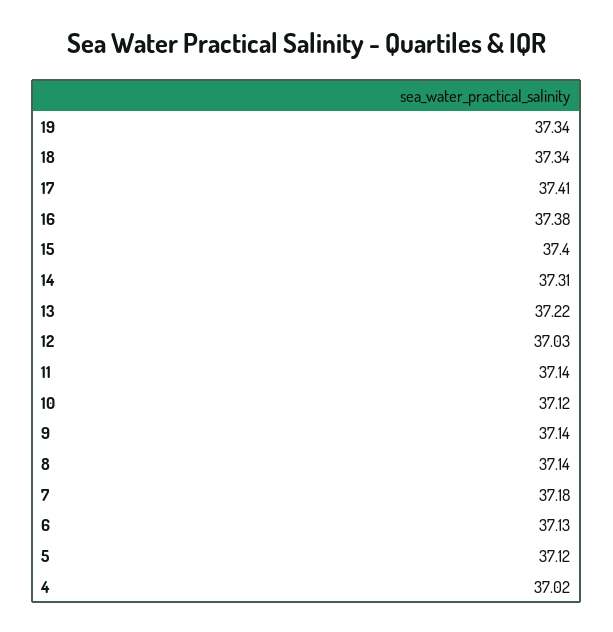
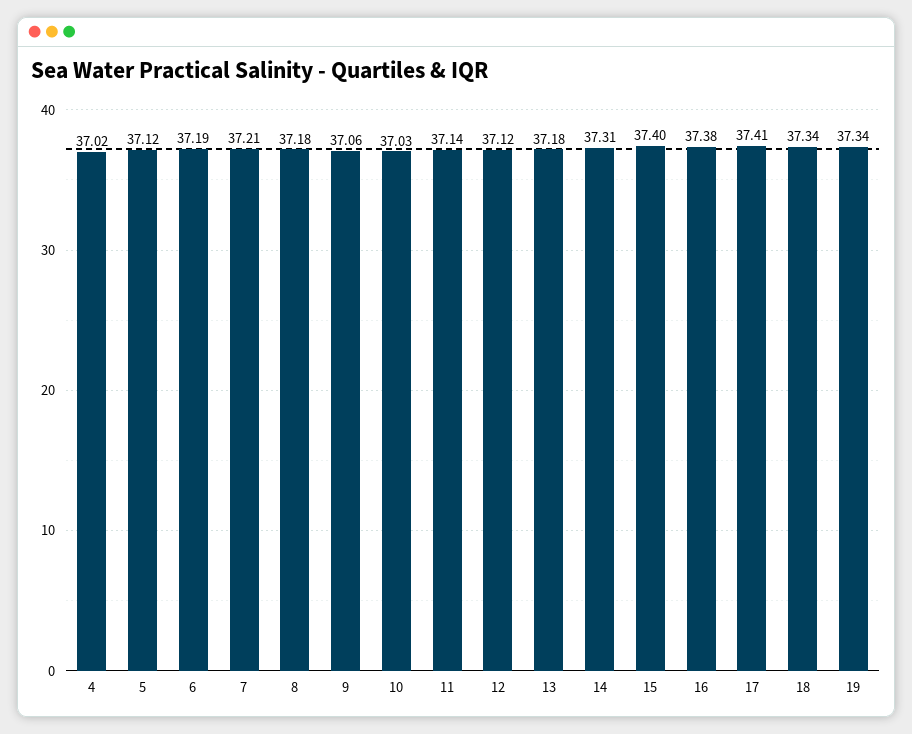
13: 37.22 -> 37.18
12: 37.03 -> 37.12
10: 37.12 -> 37.03
9: 37.14 -> 37.06
8: 37.14 -> 37.18
7: 37.18 -> 37.21
6: 37.13 -> 37.19

